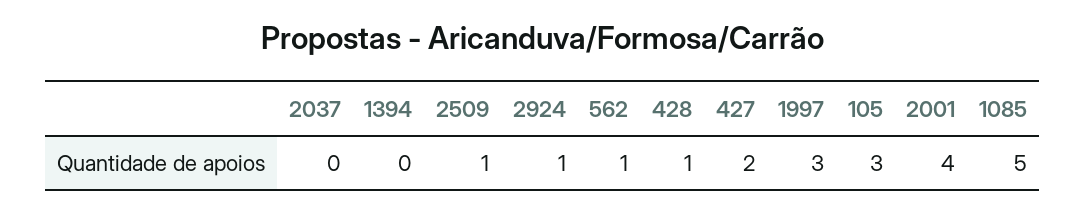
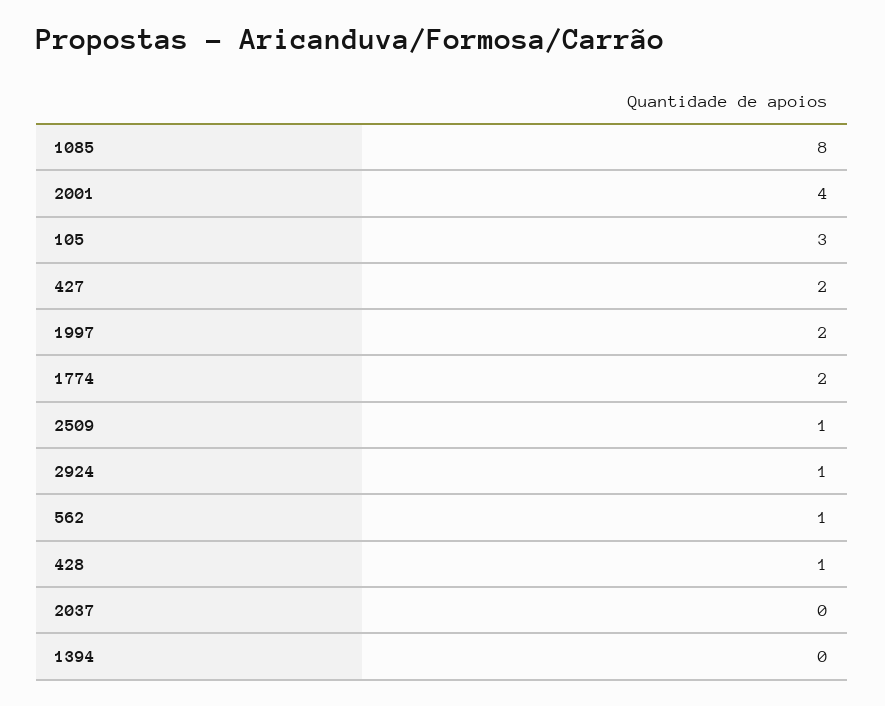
1997: 3 -> 2
1085: 5 -> 8
1774: none -> 2

